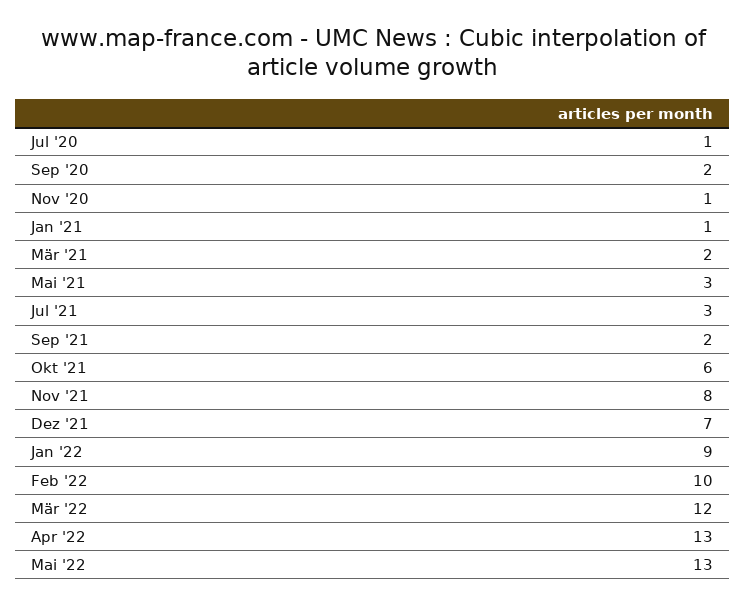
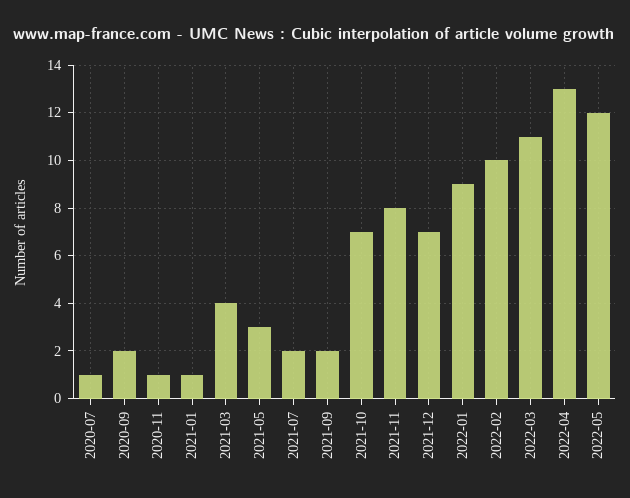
Mär '21: 2 -> 4
Jul '21: 3 -> 2
Okt '21: 6 -> 7
Mär '22: 12 -> 11
Mai '22: 13 -> 12

